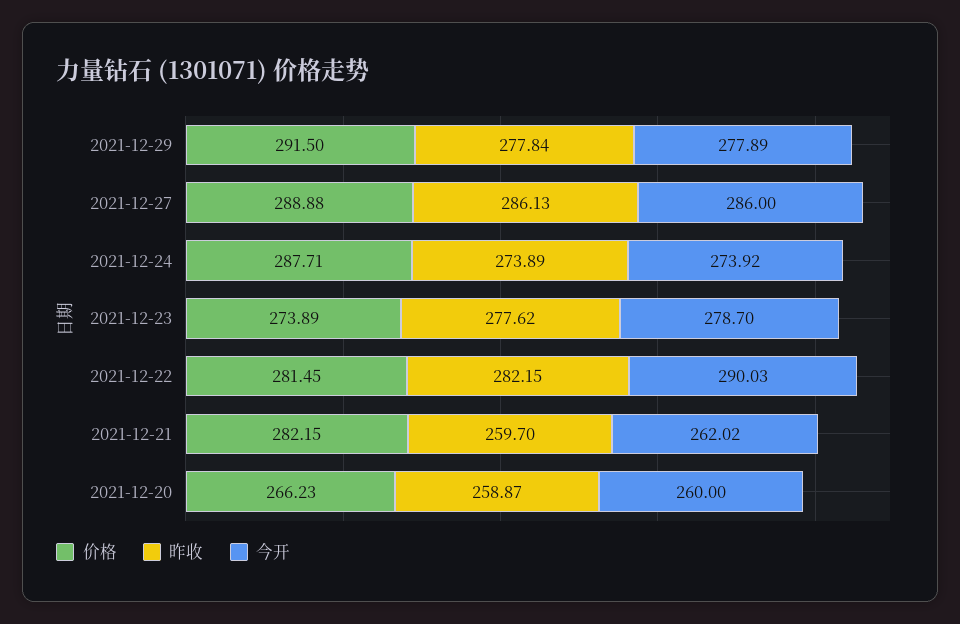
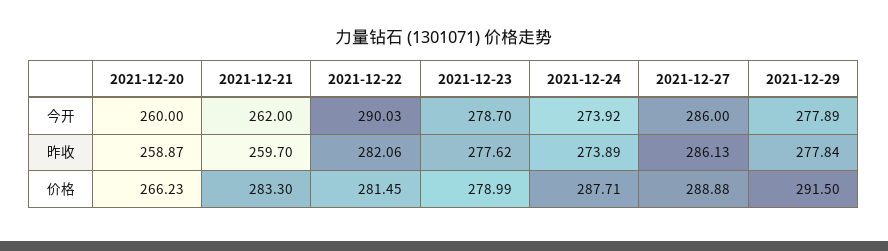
价格, 2021-12-23: 273.89 -> 278.99
昨收, 2021-12-22: 282.15 -> 282.06
价格, 2021-12-21: 282.15 -> 283.3
今开, 2021-12-21: 262.02 -> 262

